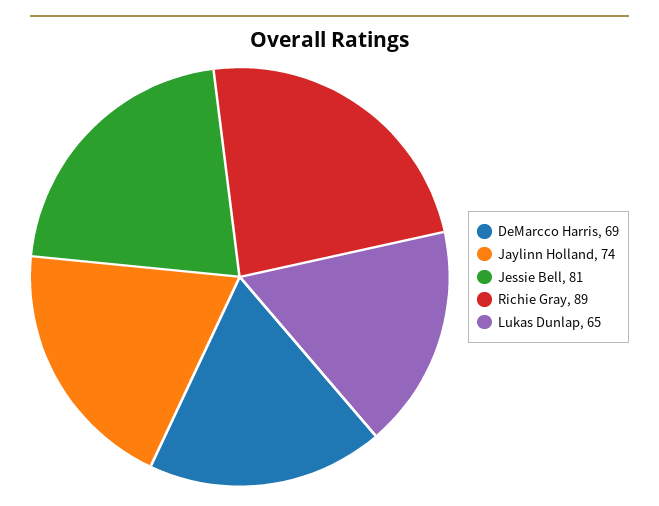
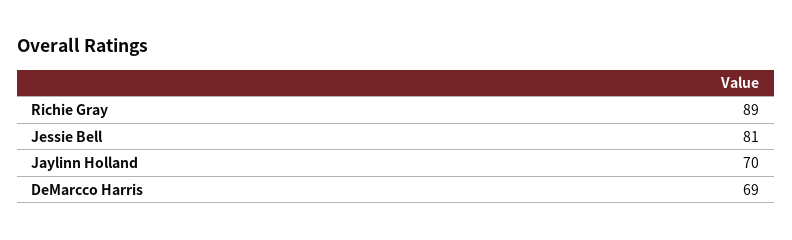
Jaylinn Holland: 74 -> 70
Lukas Dunlap: 65 -> none

